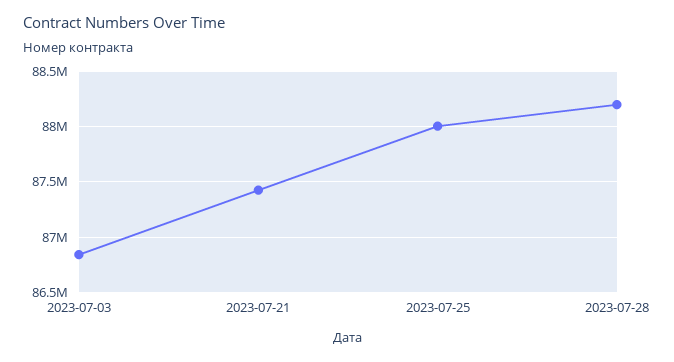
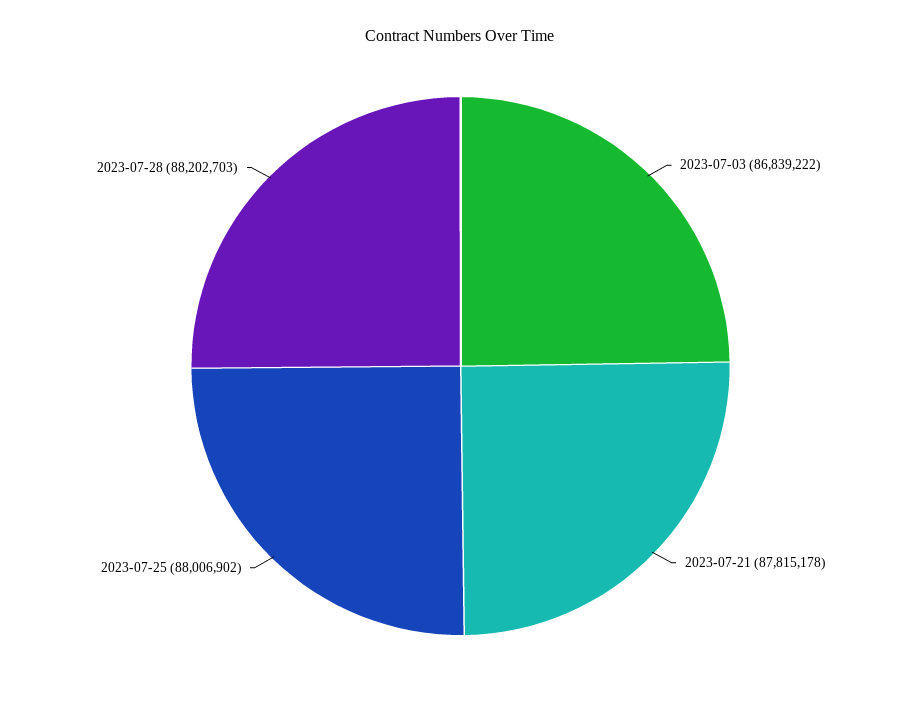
2023-07-21: 87400000 -> 87815178

